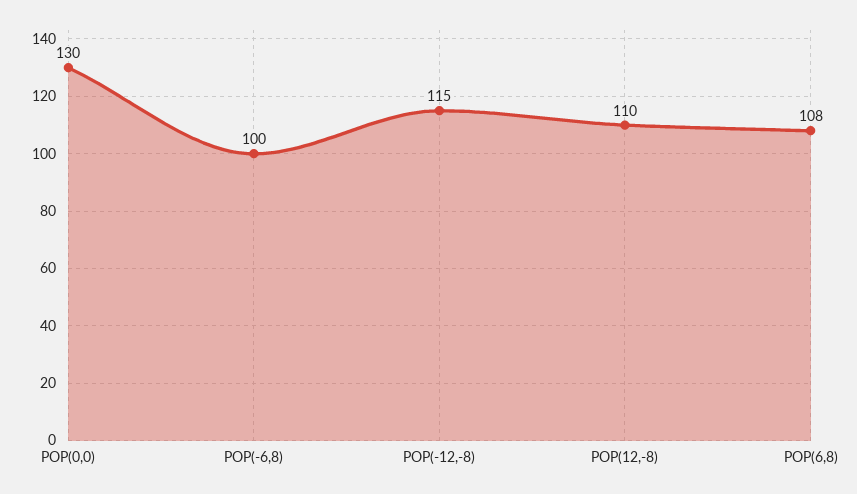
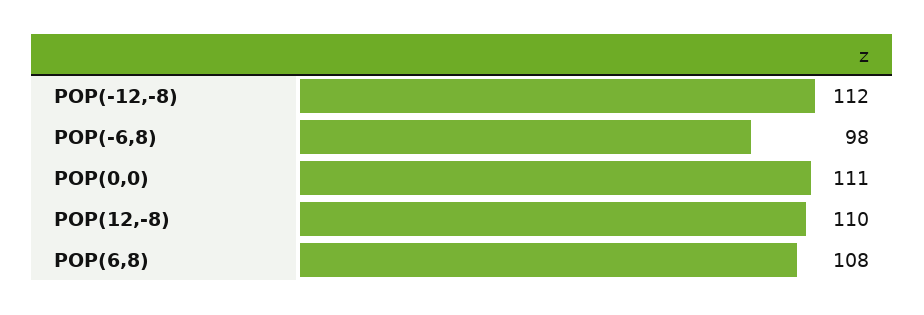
POP(0,0): 130 -> 111
POP(-6,8): 100 -> 98
POP(-12,-8): 115 -> 112

